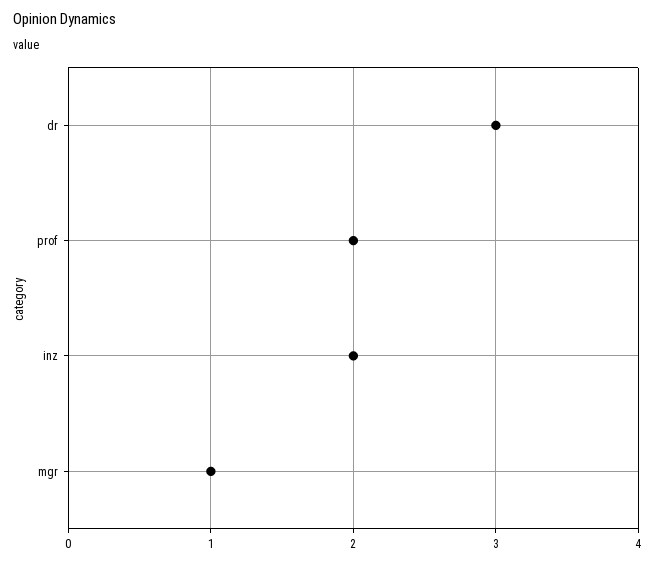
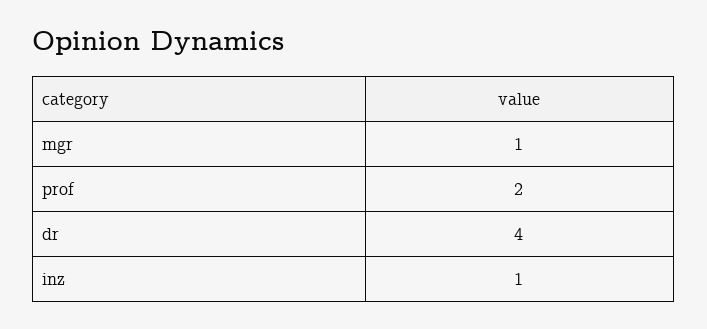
dr: 3 -> 4
inz: 2 -> 1

